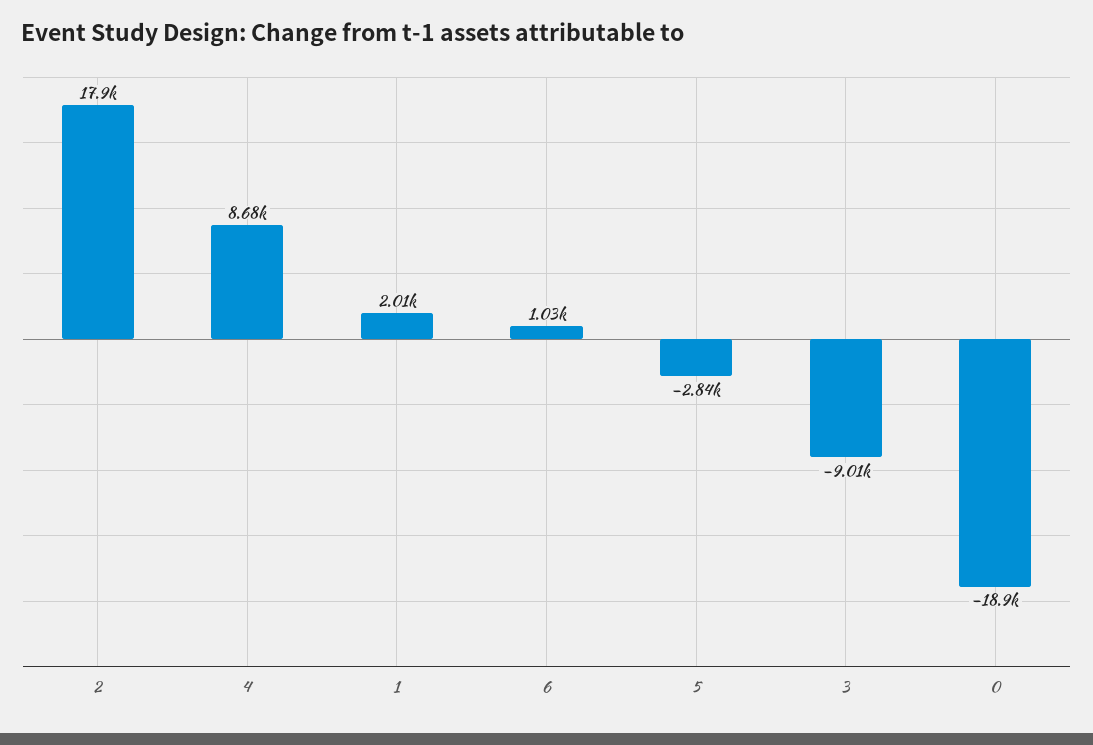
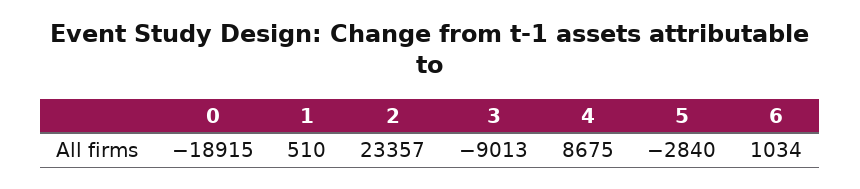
2: 17900 -> 23357
1: 2010 -> 510

